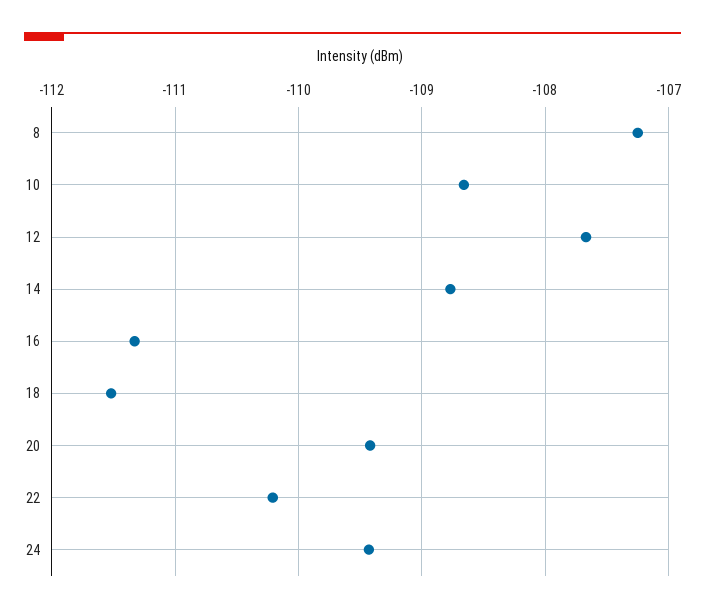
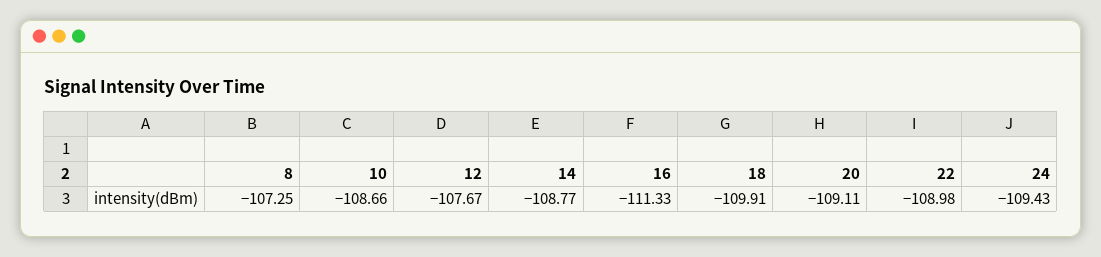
18: -111.5 -> -109.91
20: -109.4 -> -109.11
22: -110.2 -> -108.98

